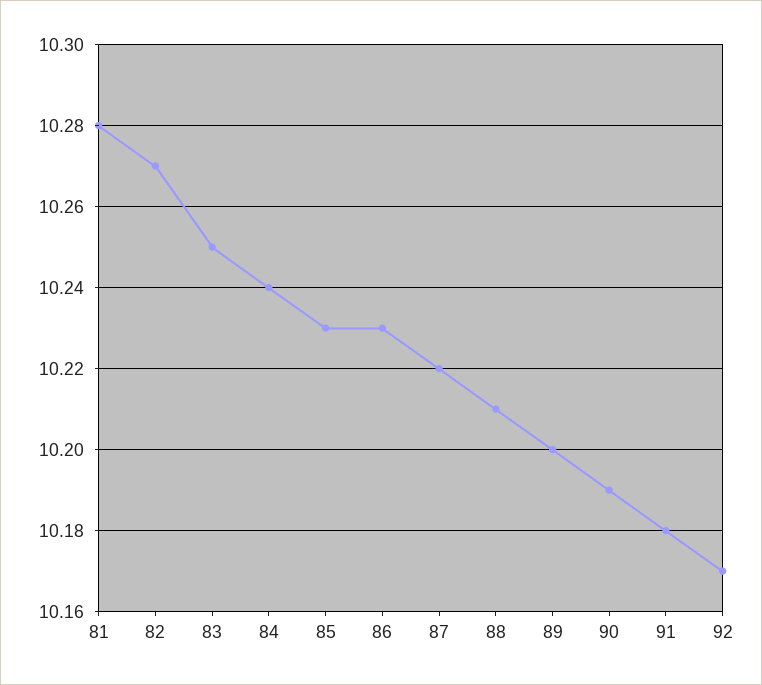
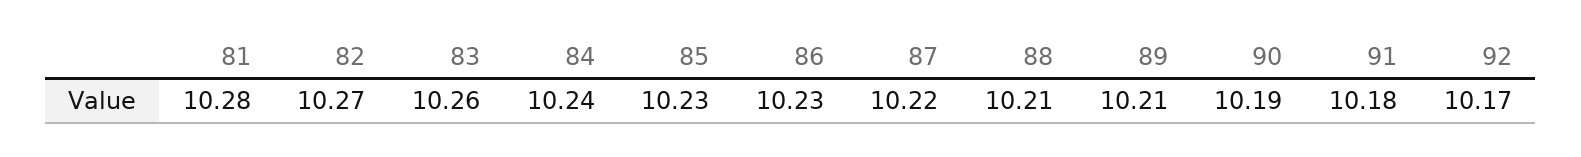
83: 10.25 -> 10.26
89: 10.2 -> 10.21

